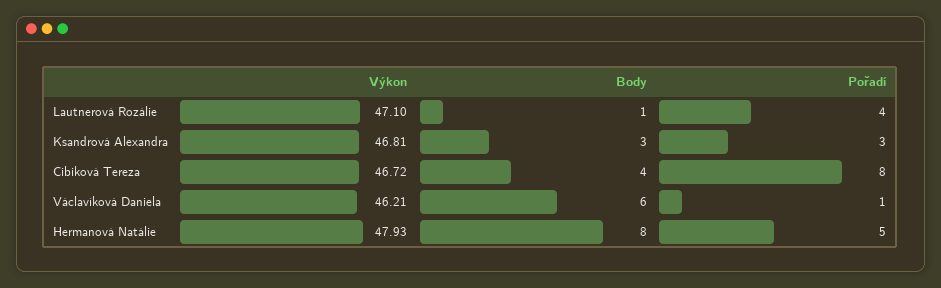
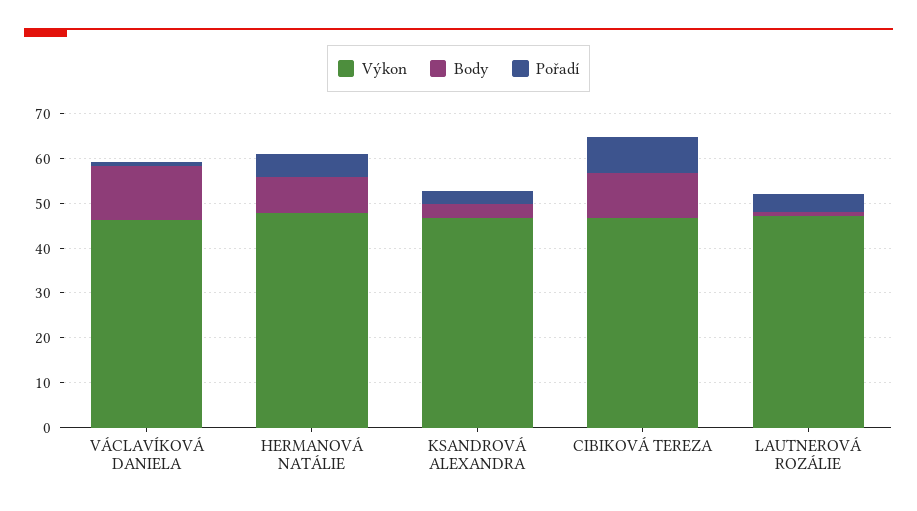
Body, Cibiková Tereza: 4 -> 10
Body, Václavíková Daniela: 6 -> 12

